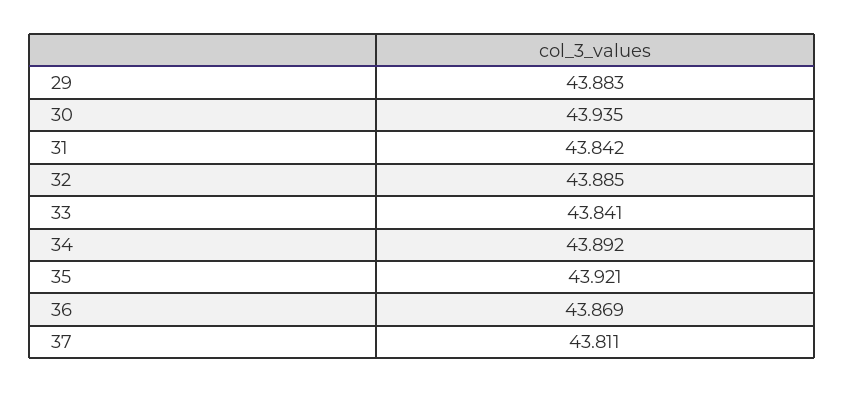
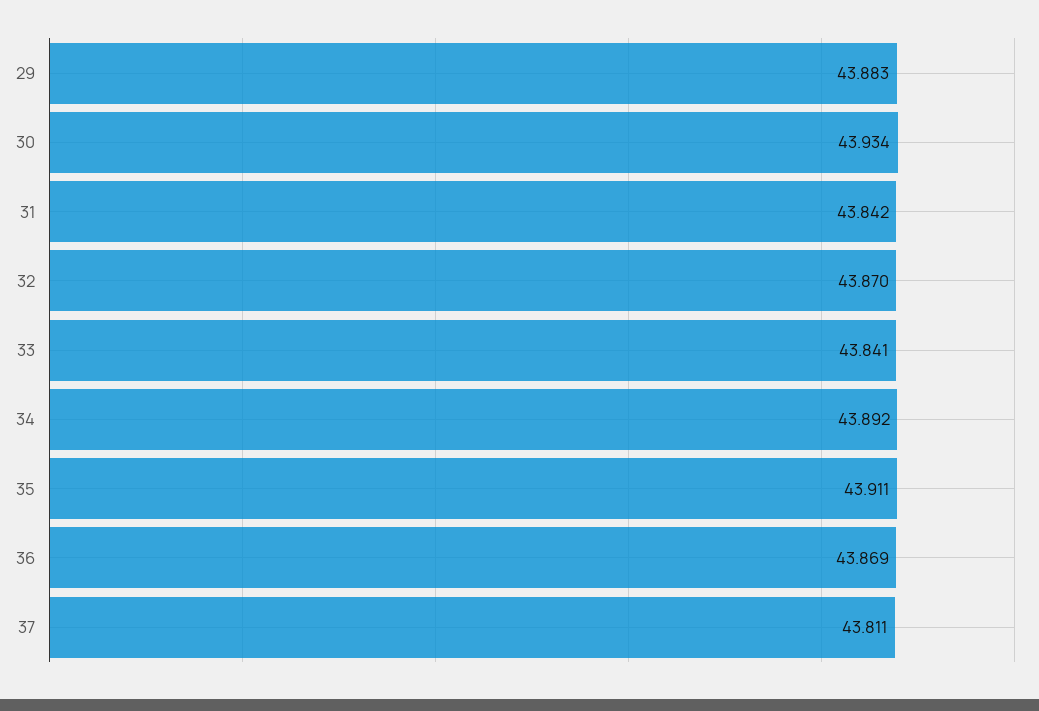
30: 43.935 -> 43.934
32: 43.885 -> 43.87
35: 43.921 -> 43.911

